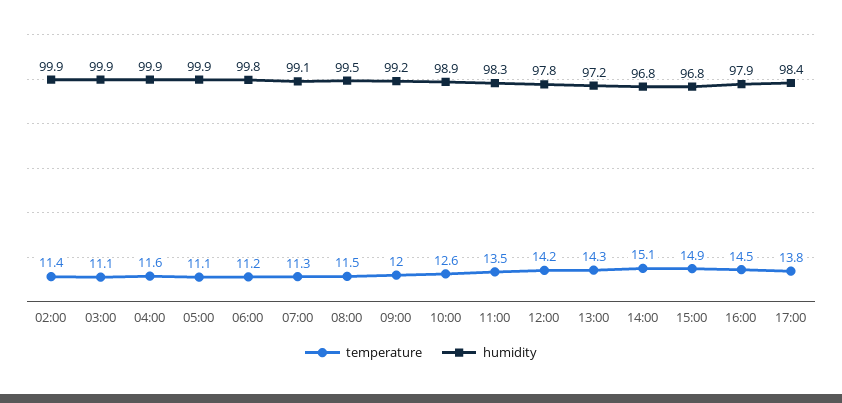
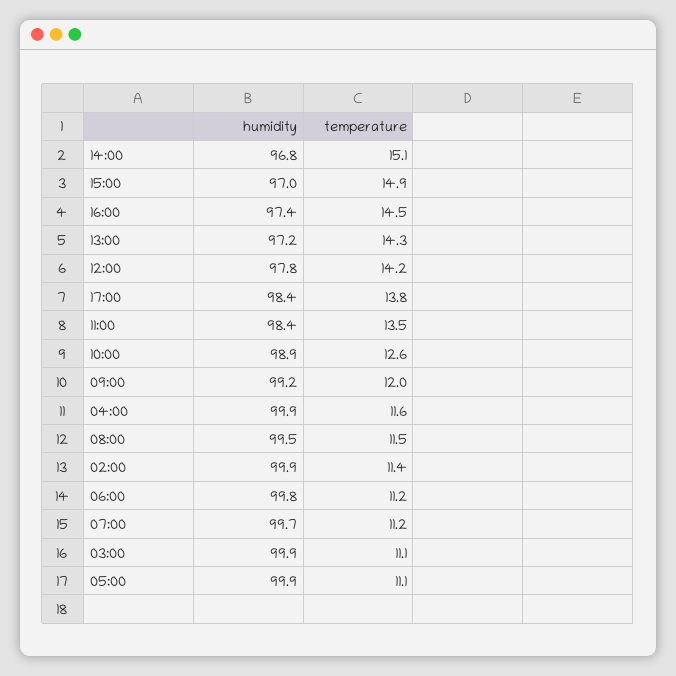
temperature, 07:00: 11.3 -> 11.2
humidity, 07:00: 99.1 -> 99.7
humidity, 11:00: 98.3 -> 98.4
humidity, 15:00: 96.8 -> 97
humidity, 16:00: 97.9 -> 97.4

